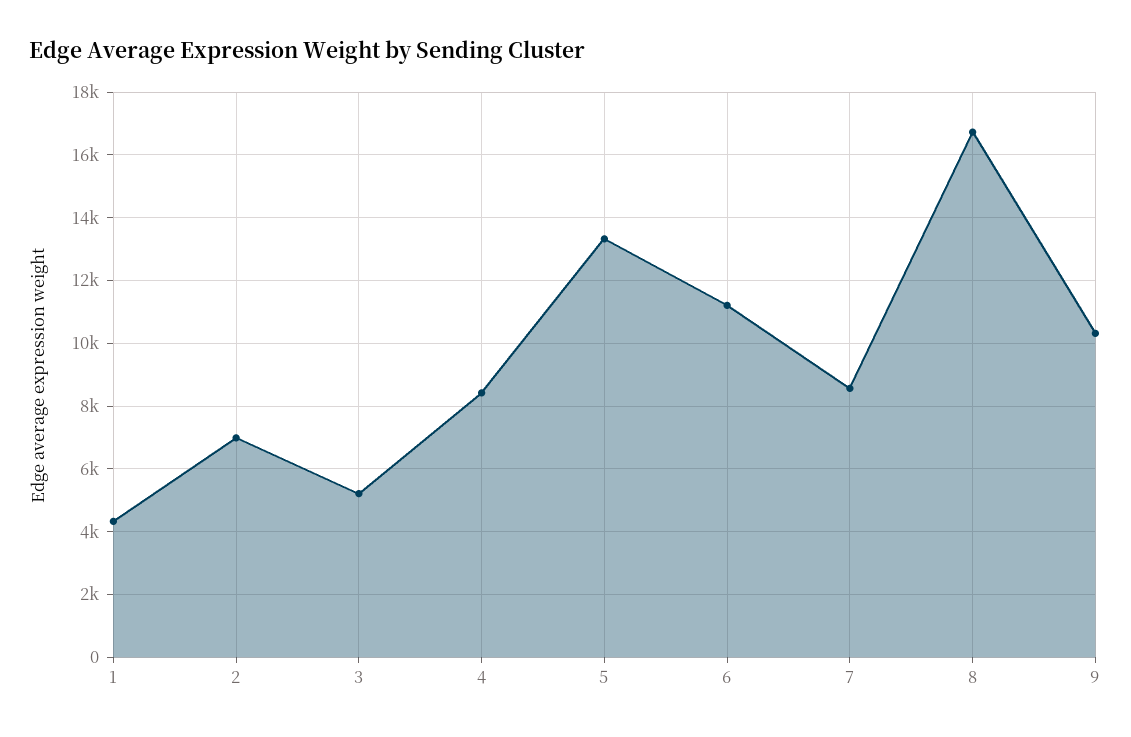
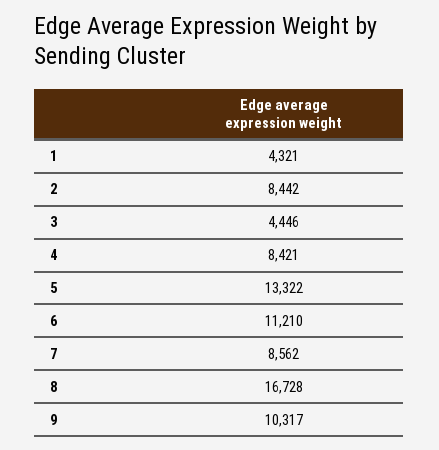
2: 7000 -> 8442
3: 5200 -> 4446

